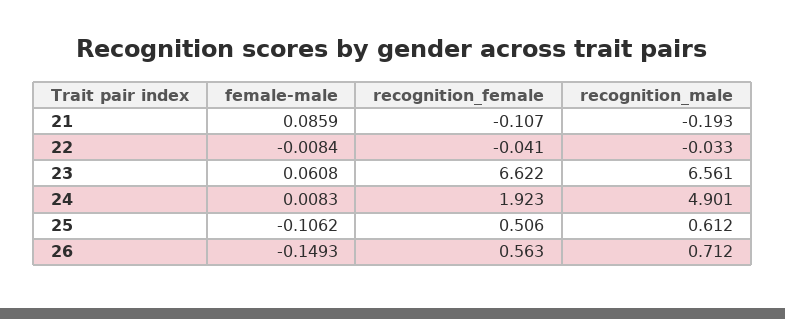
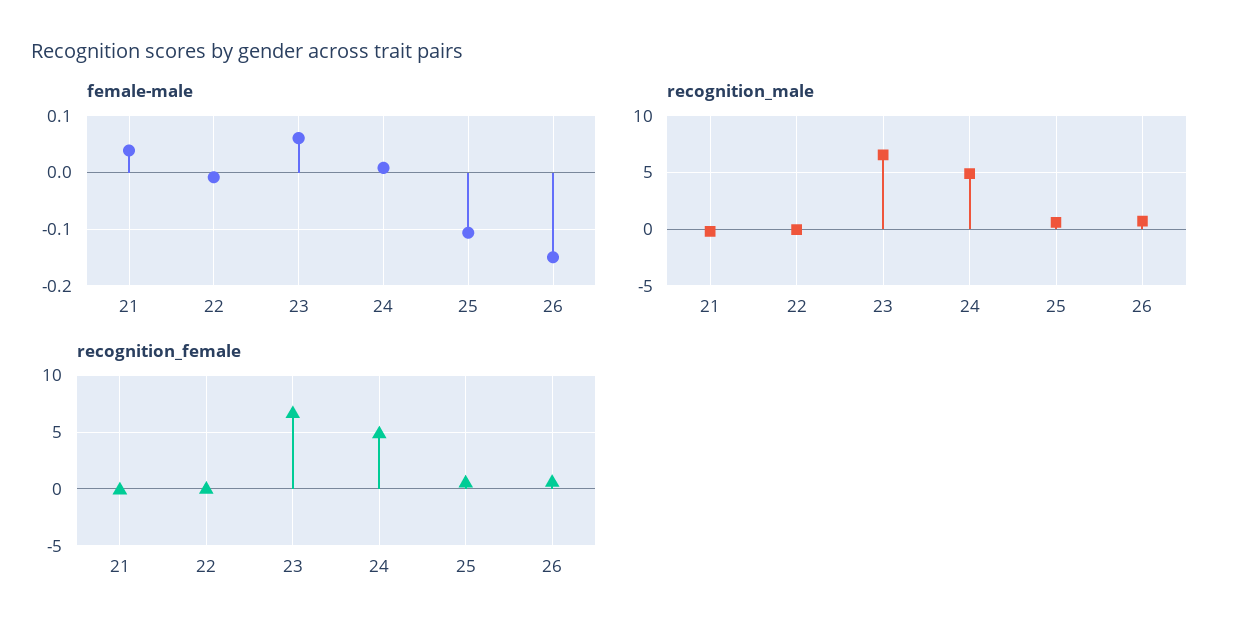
female-male, 21: 0.0859 -> 0.04
recognition_female, 24: 1.923 -> 5

